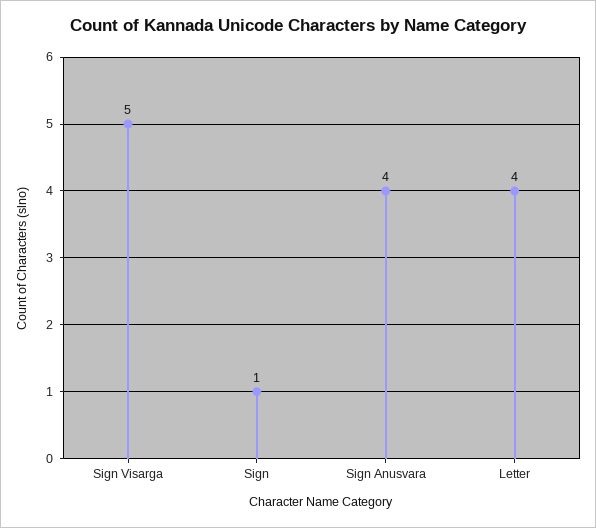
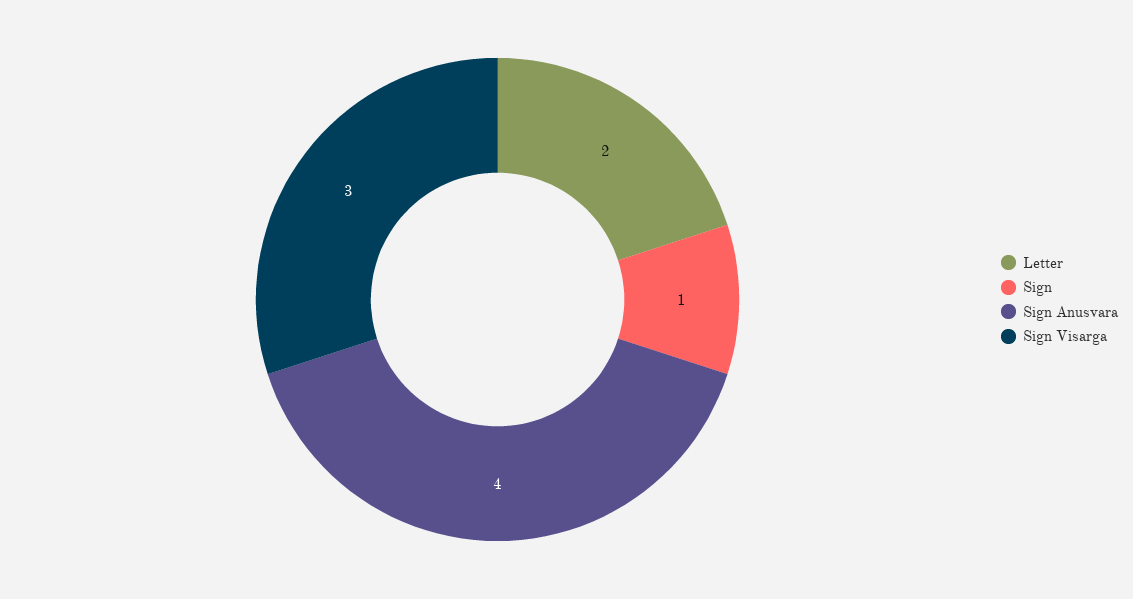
Sign Visarga: 5 -> 3
Letter: 4 -> 2

